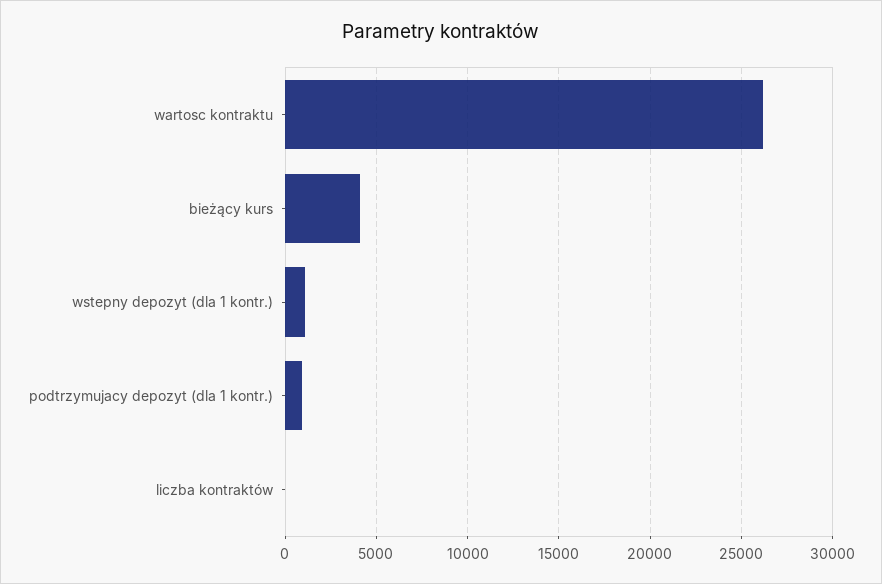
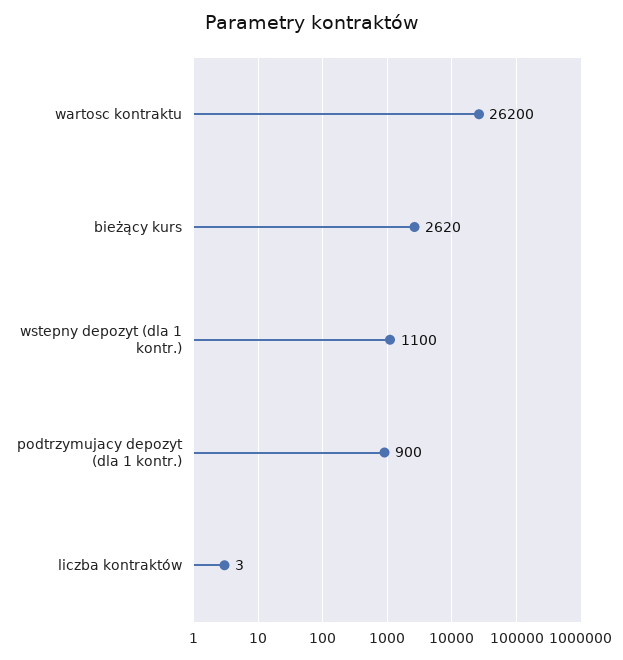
bieżący kurs: 4000 -> 2620

